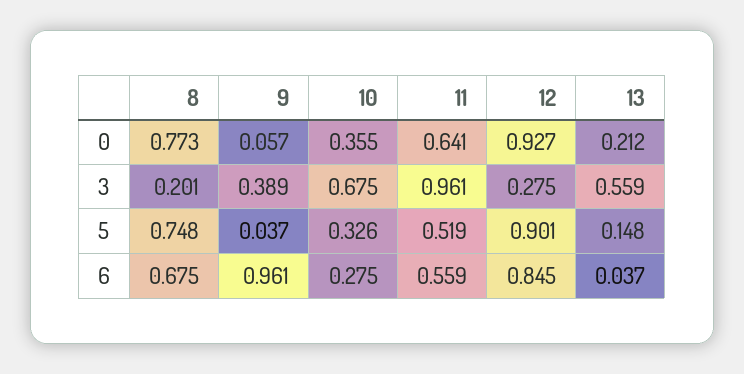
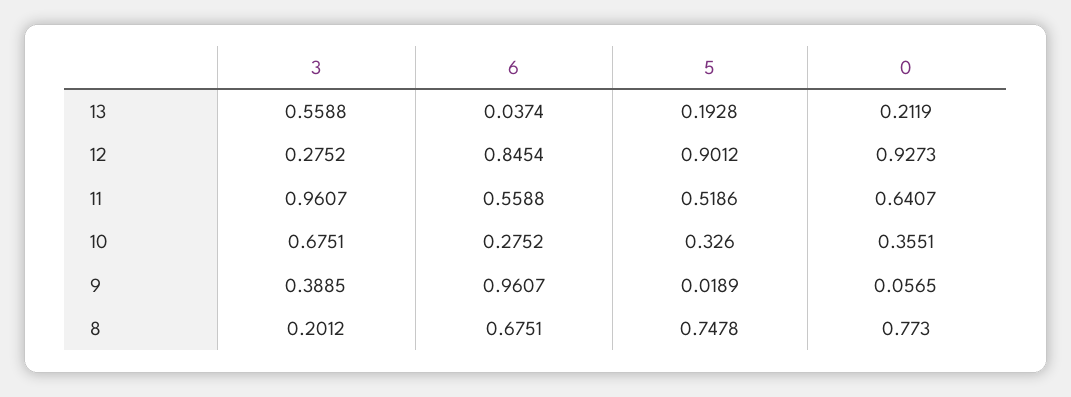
9, 5: 0.037 -> 0.0189
13, 5: 0.148 -> 0.1928

